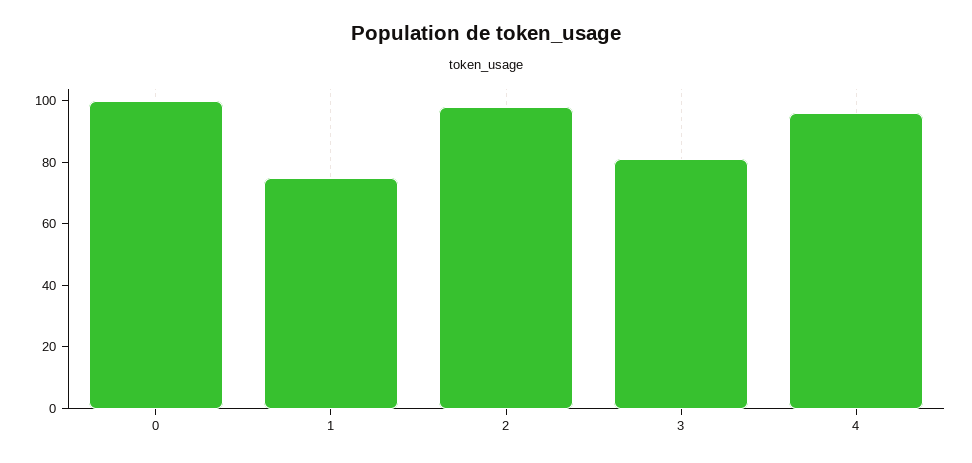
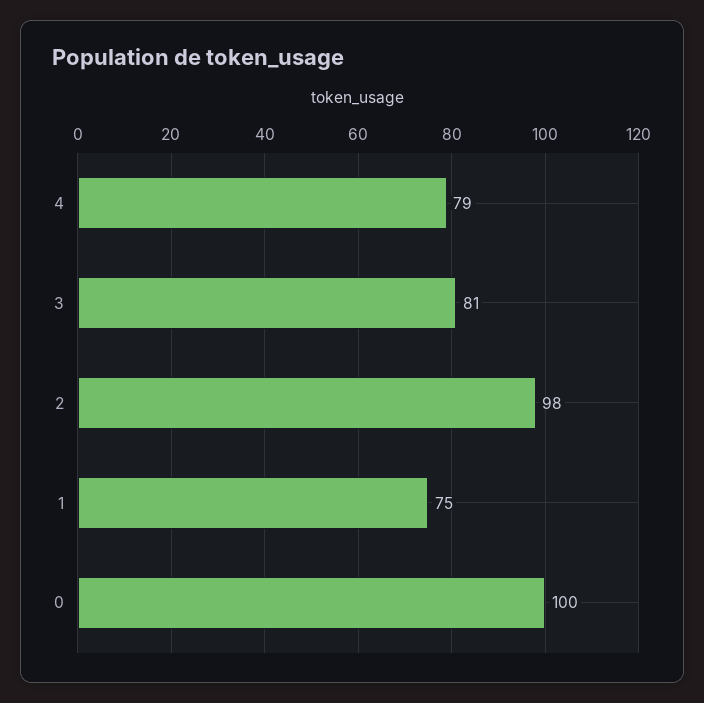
4: 95 -> 79

